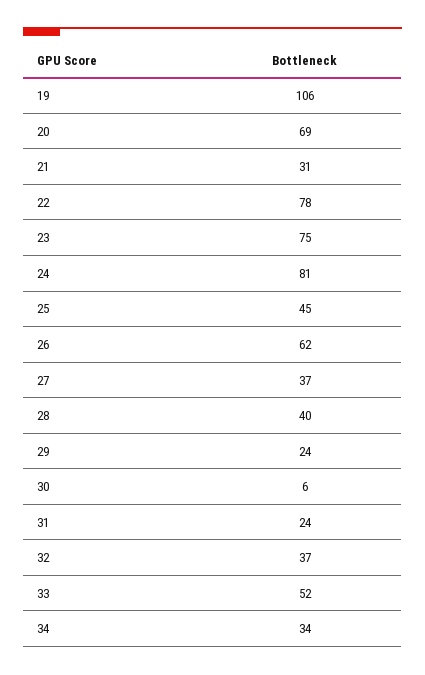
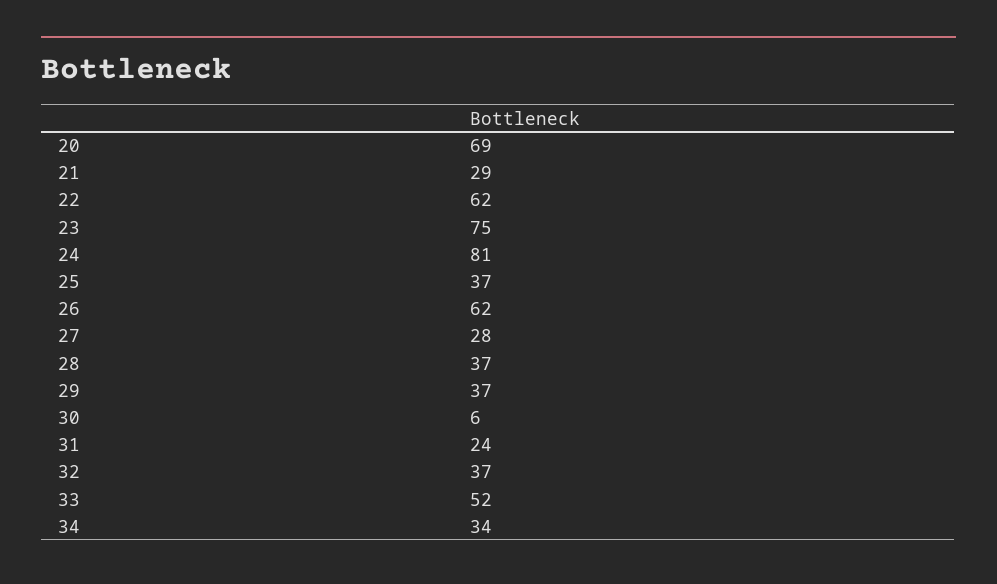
19: 106 -> none
21: 31 -> 29
22: 78 -> 62
25: 45 -> 37
27: 37 -> 28
28: 40 -> 37
29: 24 -> 37

